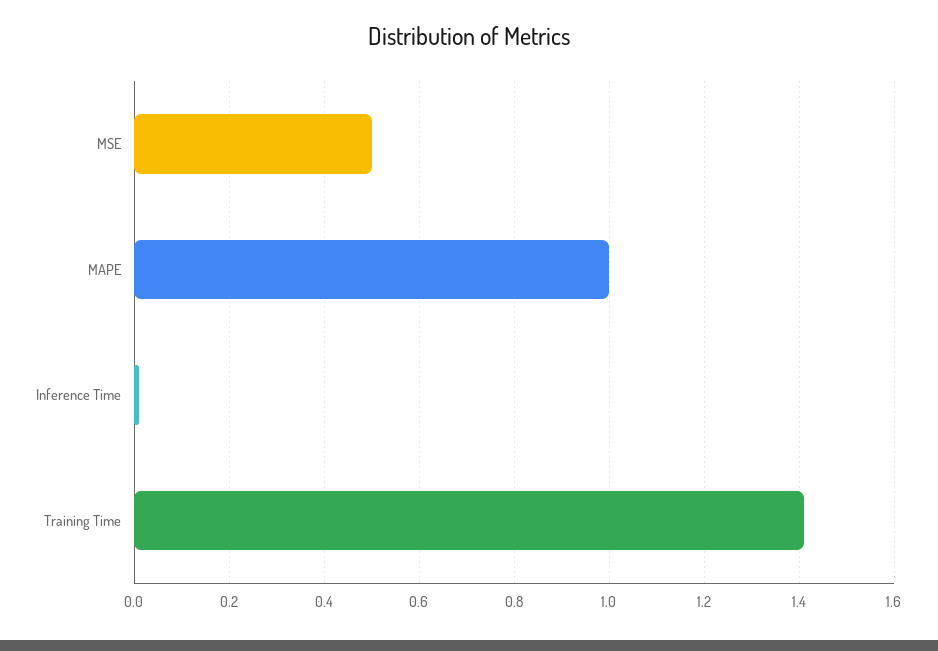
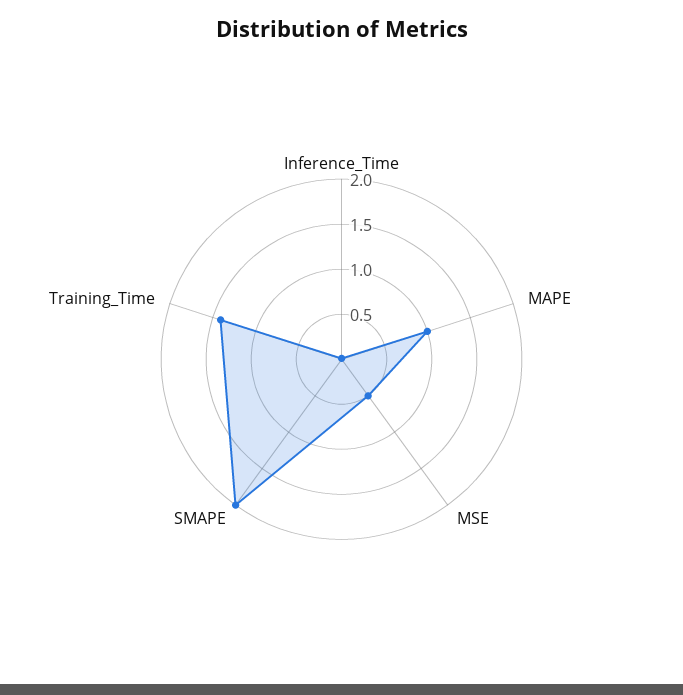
SMAPE: none -> 2

